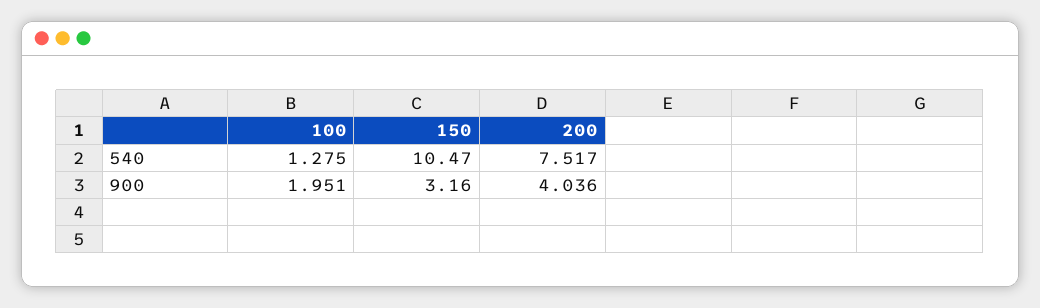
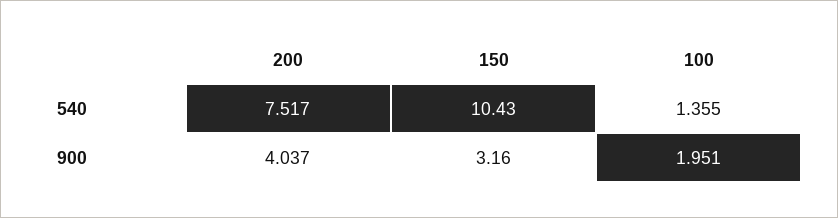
100, 540: 1.275 -> 1.355
150, 540: 10.47 -> 10.43
200, 900: 4.036 -> 4.037

